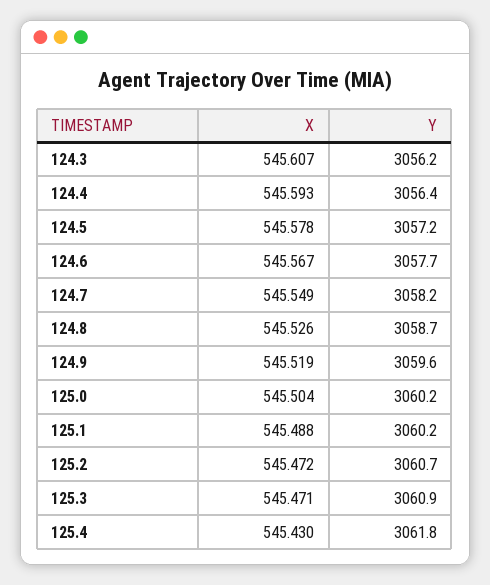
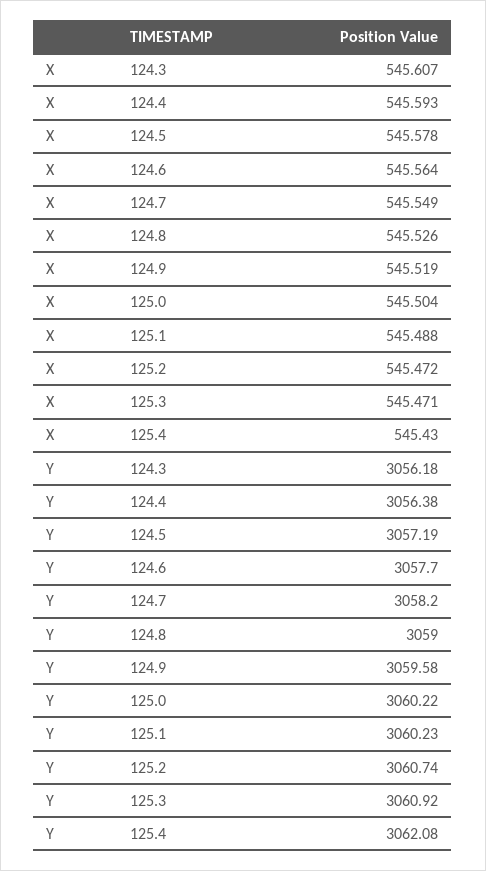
X, 124.6: 545.567 -> 545.564
Y, 124.8: 3058.7 -> 3059
Y, 125.4: 3061.8 -> 3062.08

